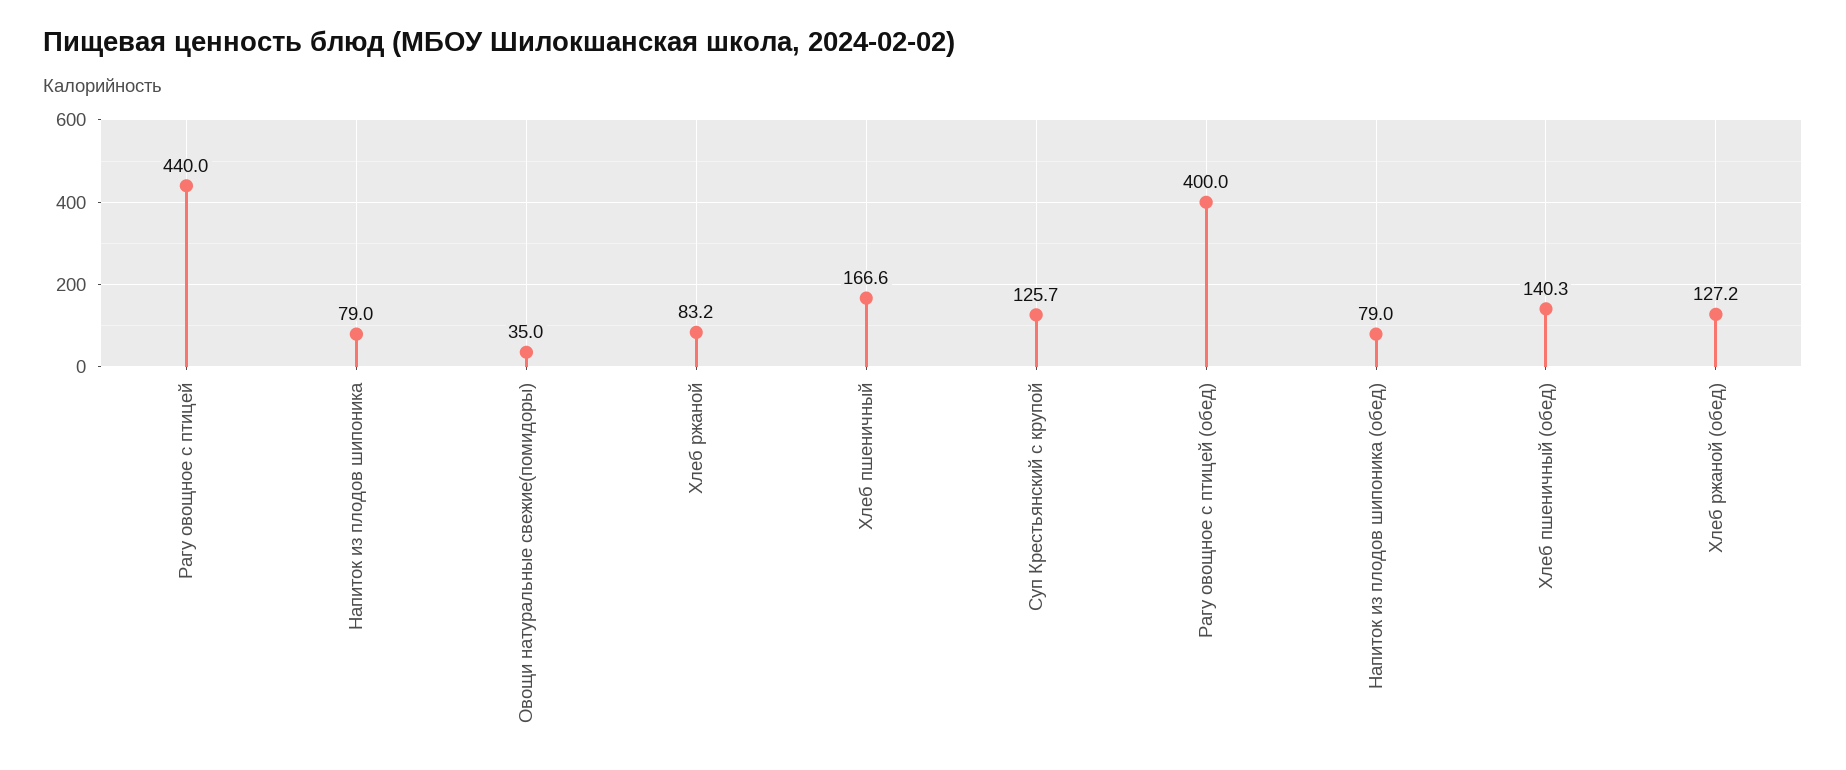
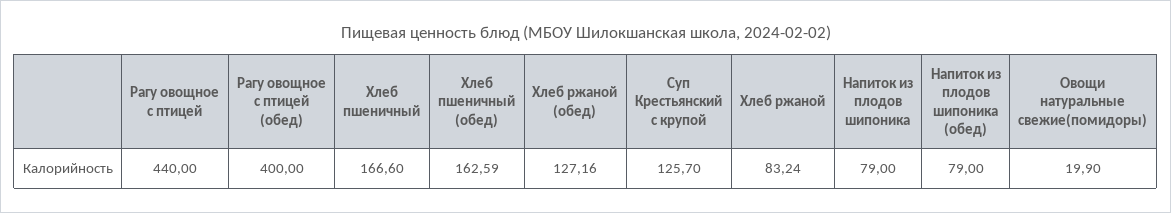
Овощи натуральные свежие(помидоры): 35 -> 19.9
Хлеб пшеничный (обед): 140.3 -> 162.59

